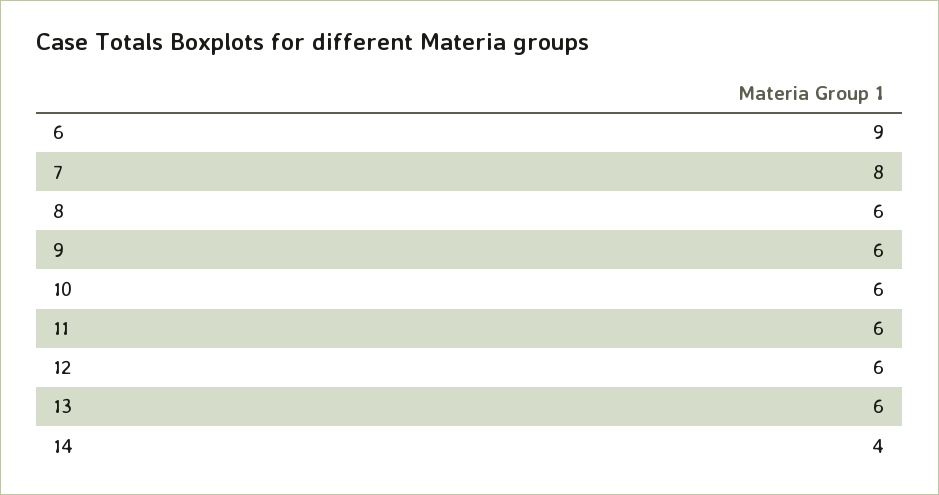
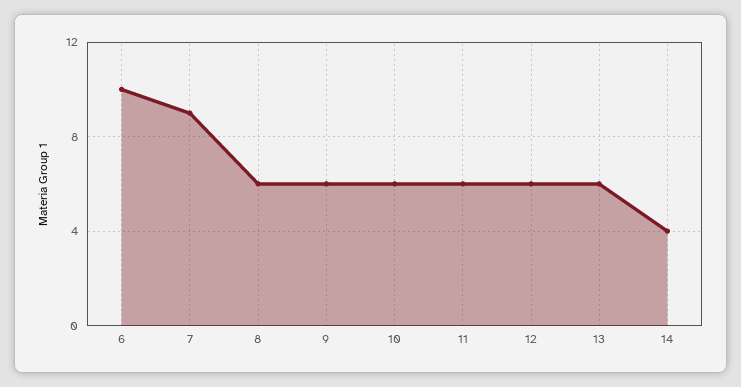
6: 9 -> 10
7: 8 -> 9

